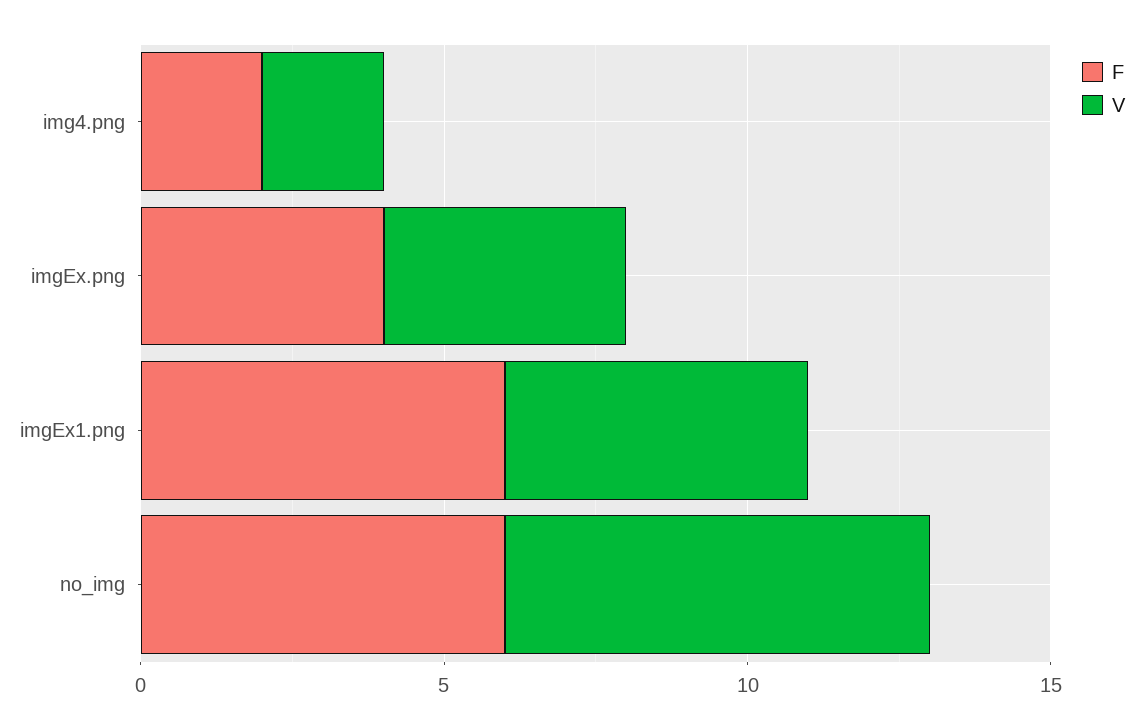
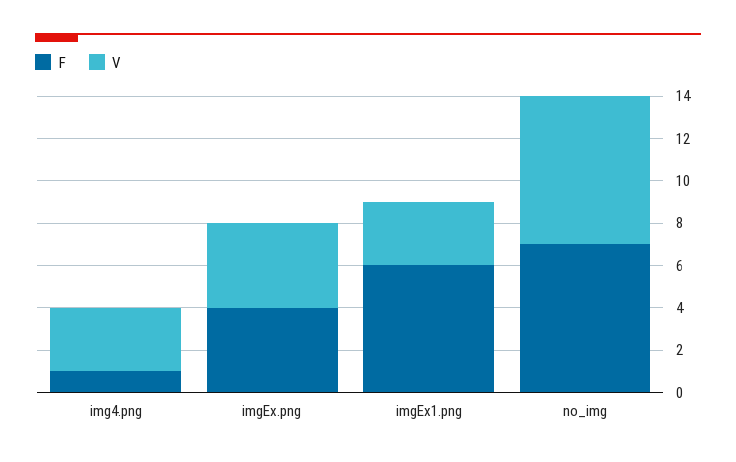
F, img4.png: 2 -> 1
V, img4.png: 2 -> 3
V, imgEx1.png: 5 -> 3
F, no_img: 6 -> 7

